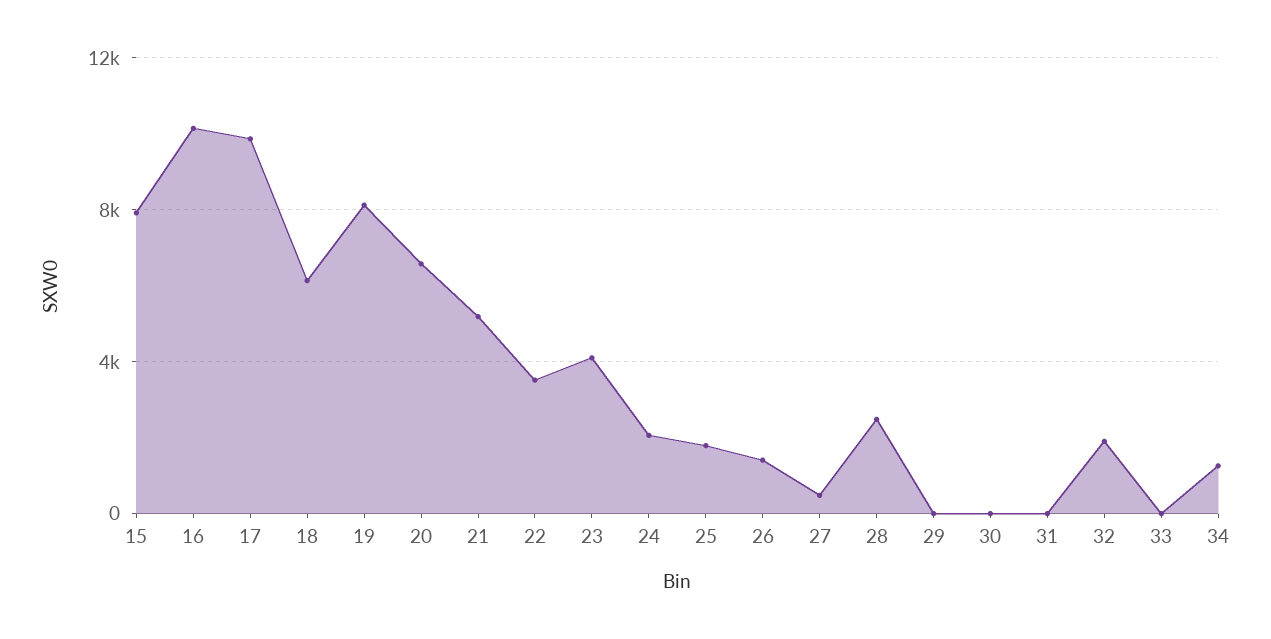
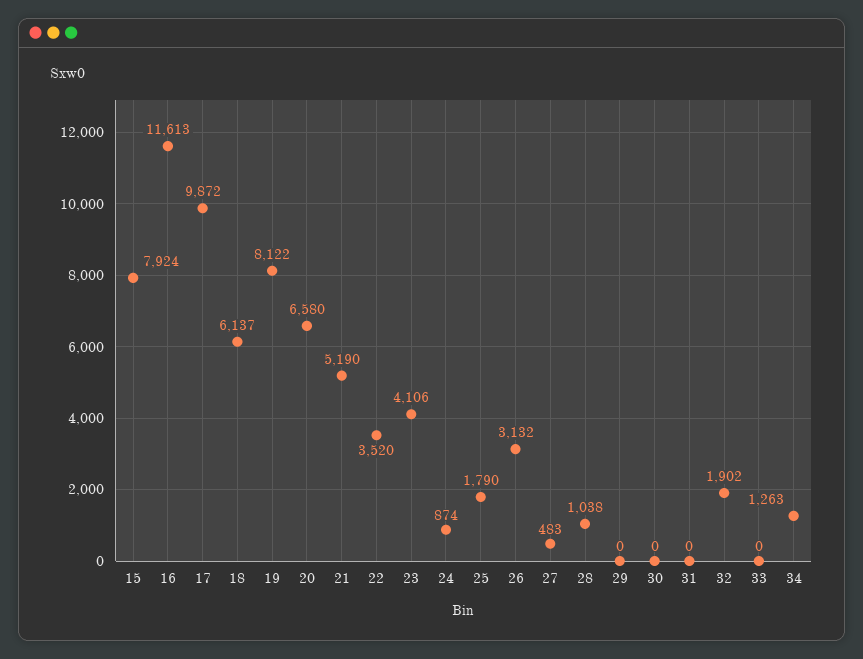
16: 10000 -> 11613
24: 2000 -> 874
26: 1500 -> 3132
28: 2500 -> 1038

